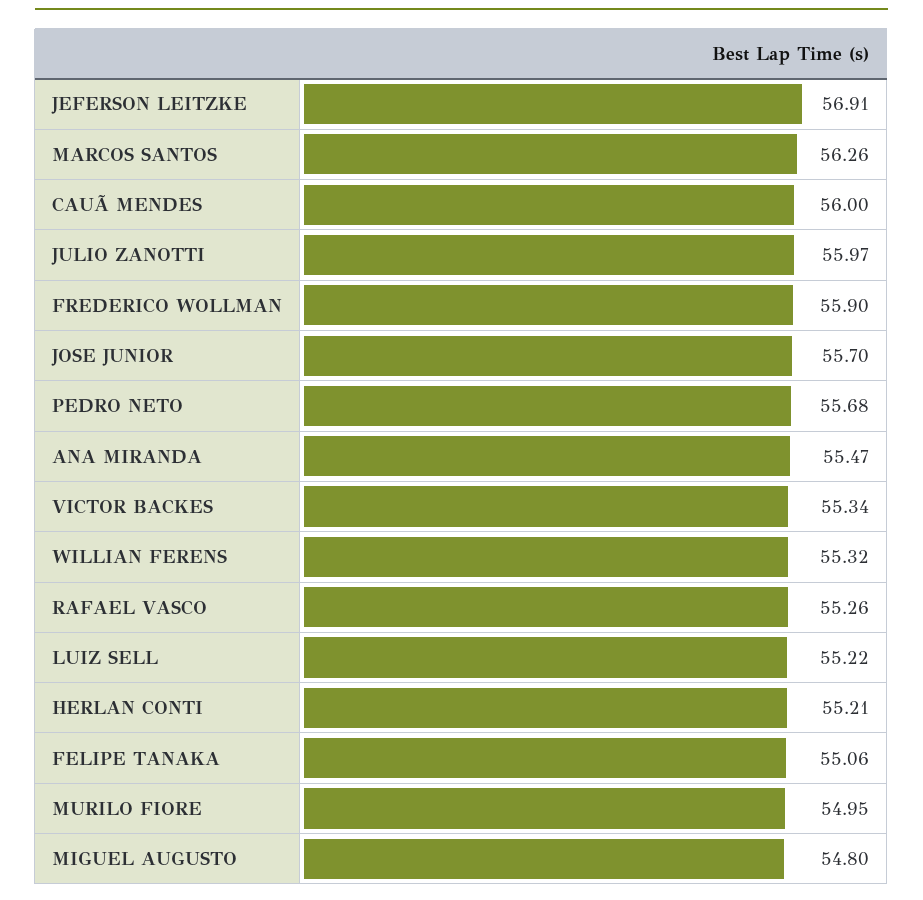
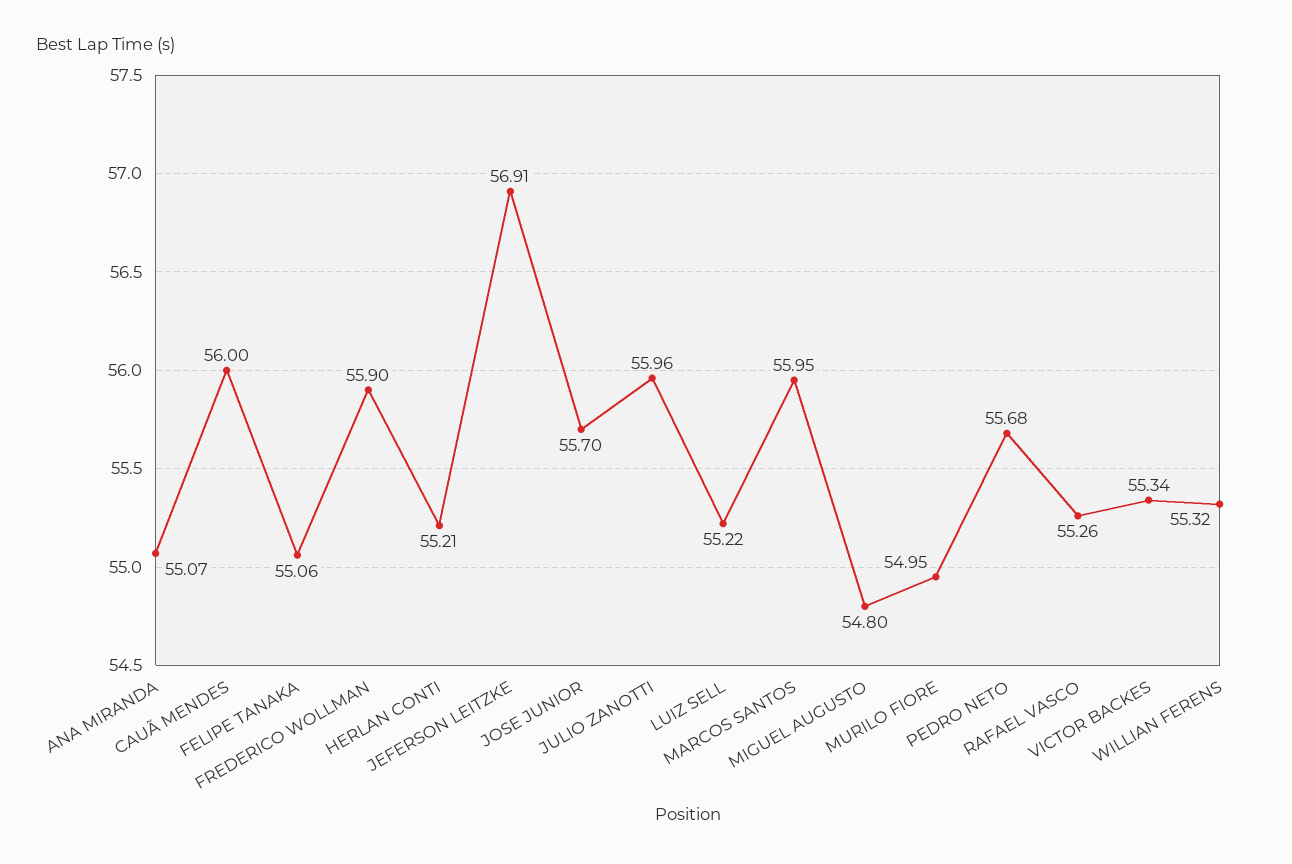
MARCOS SANTOS: 56.26 -> 55.95
JULIO ZANOTTI: 55.97 -> 55.96
ANA MIRANDA: 55.47 -> 55.07

